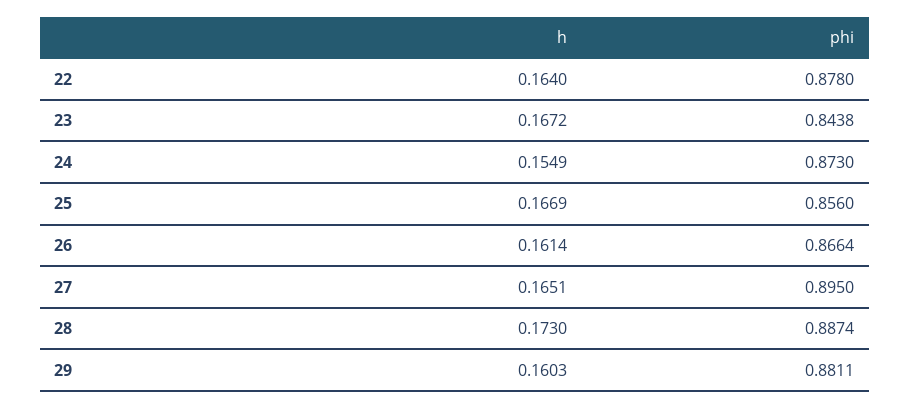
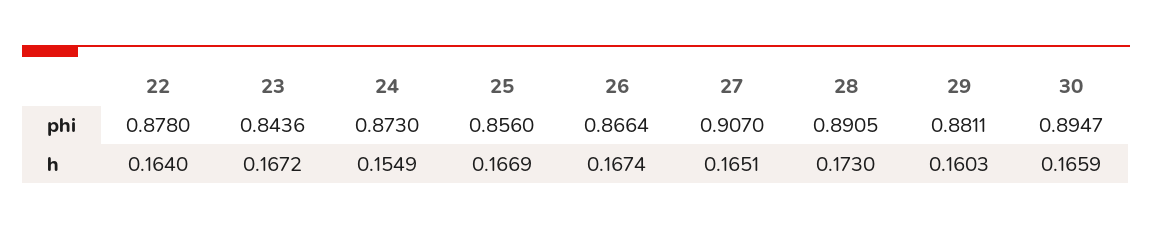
phi, 23: 0.8438 -> 0.8436
h, 26: 0.1614 -> 0.1674
phi, 27: 0.895 -> 0.907
phi, 28: 0.8874 -> 0.8905
phi, 30: none -> 0.8947
h, 30: none -> 0.1659

